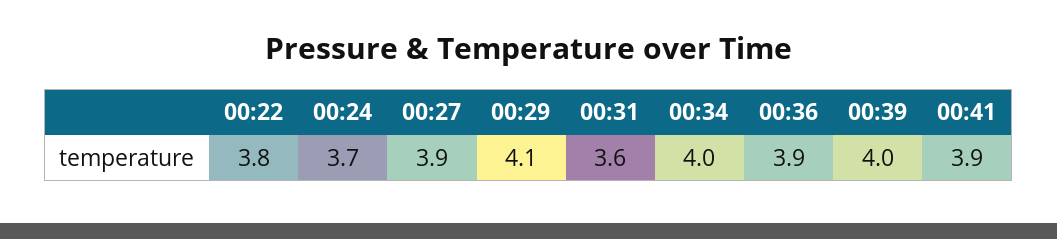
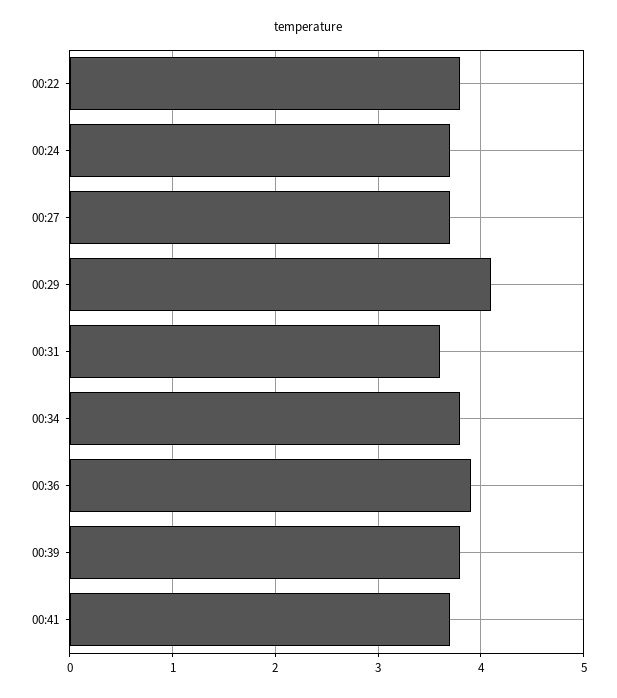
00:27: 3.9 -> 3.7
00:34: 4 -> 3.8
00:39: 4 -> 3.8
00:41: 3.9 -> 3.7

